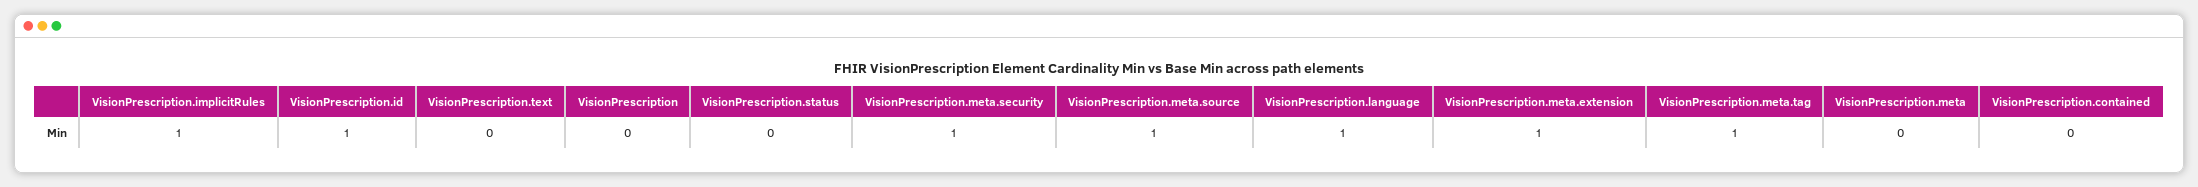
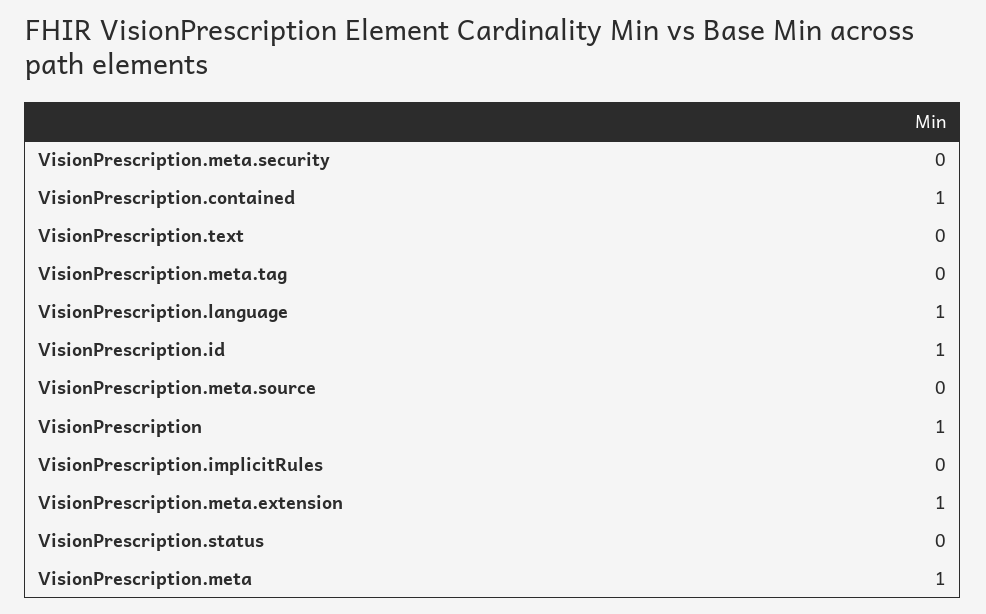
VisionPrescription.implicitRules: 1 -> 0
VisionPrescription: 0 -> 1
VisionPrescription.meta.security: 1 -> 0
VisionPrescription.meta.source: 1 -> 0
VisionPrescription.meta.tag: 1 -> 0
VisionPrescription.meta: 0 -> 1
VisionPrescription.contained: 0 -> 1

